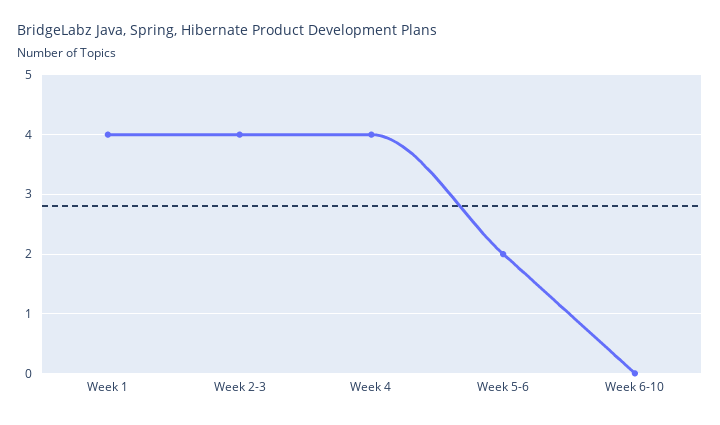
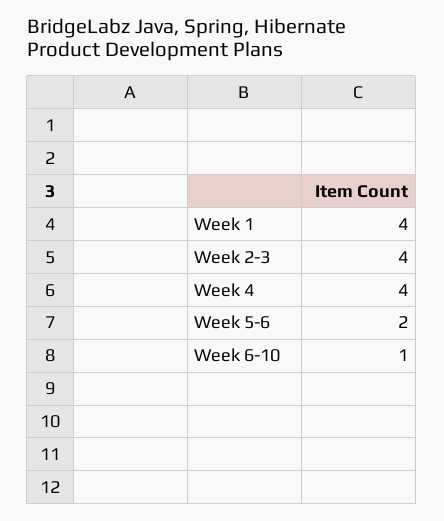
Week 6-10: 0 -> 1

